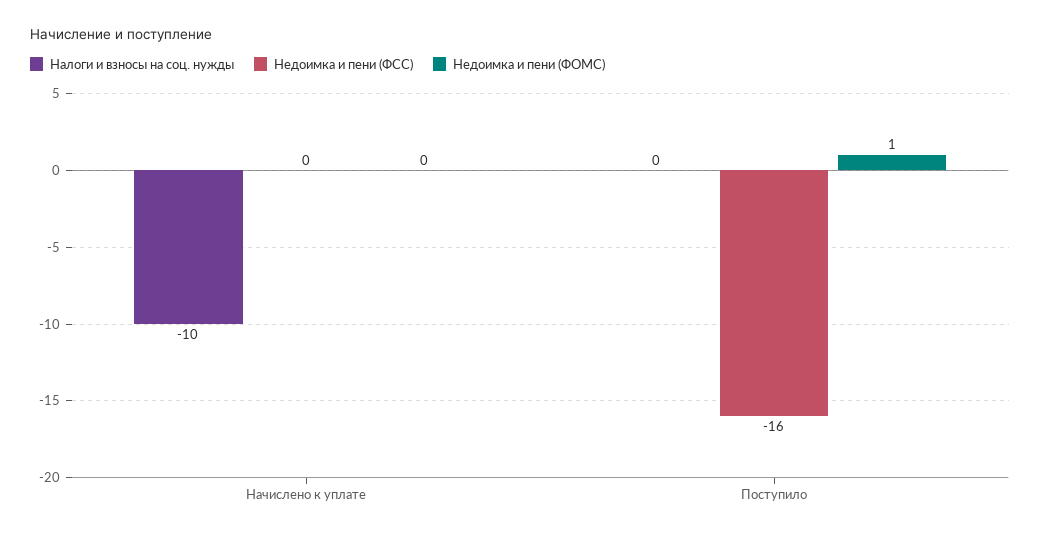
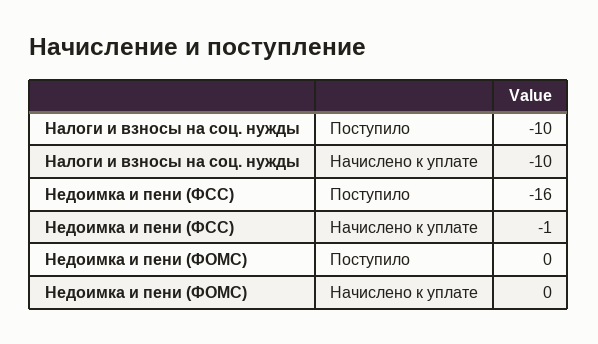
Недоимка и пени (ФСС), Начислено к уплате: 0 -> -1
Налоги и взносы на соц. нужды, Поступило: 0 -> -10
Недоимка и пени (ФОМС), Поступило: 1 -> 0

